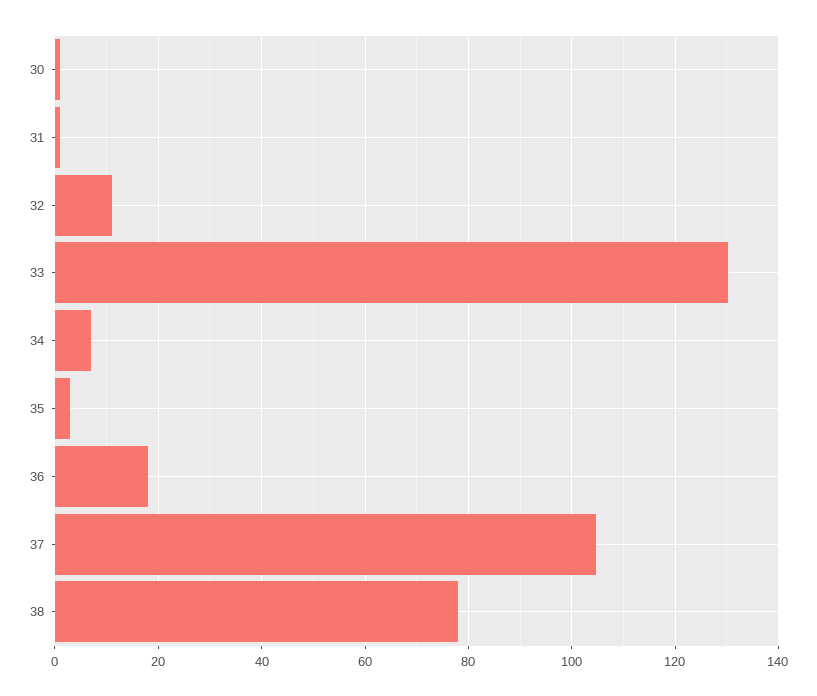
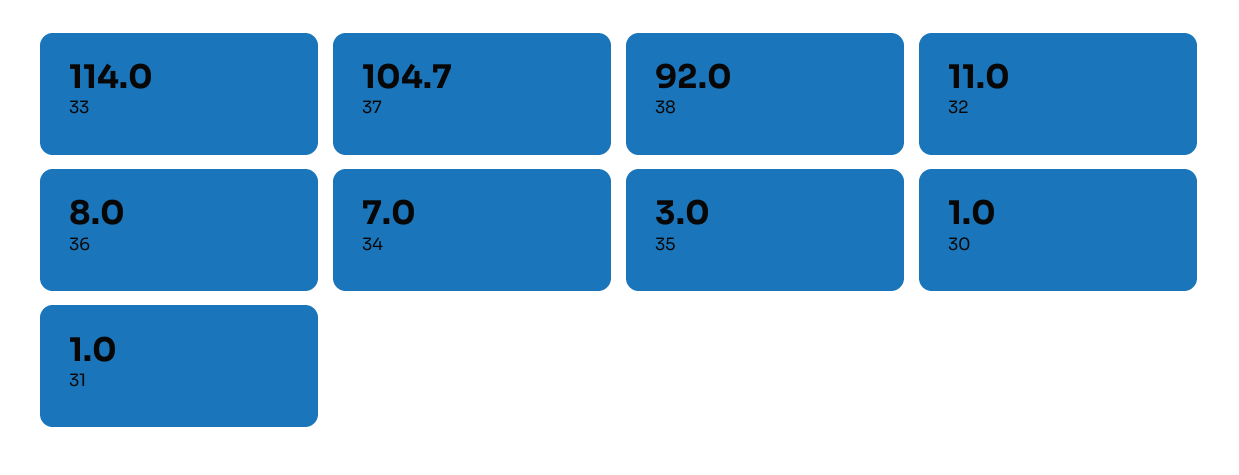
33: 130 -> 114
36: 18 -> 8
38: 78 -> 92

